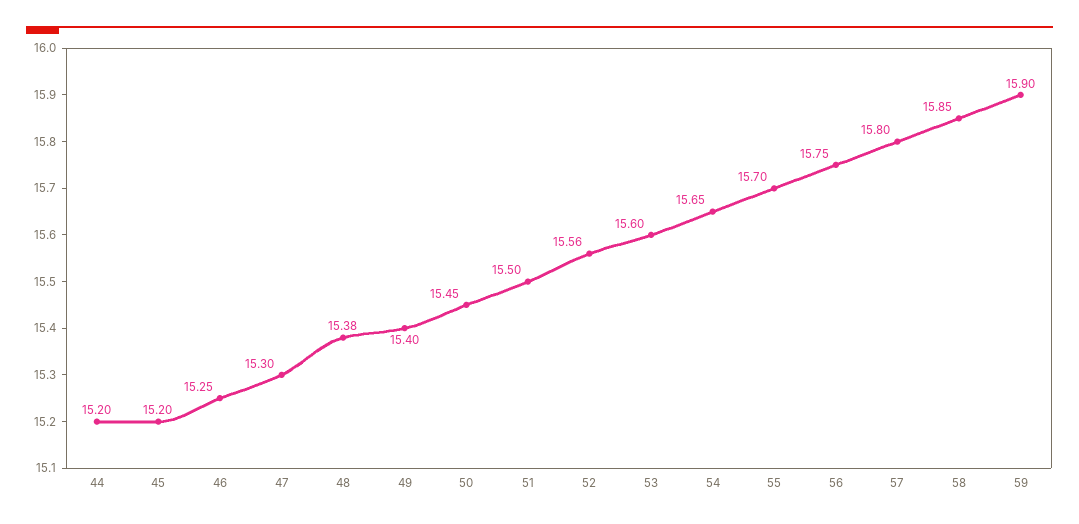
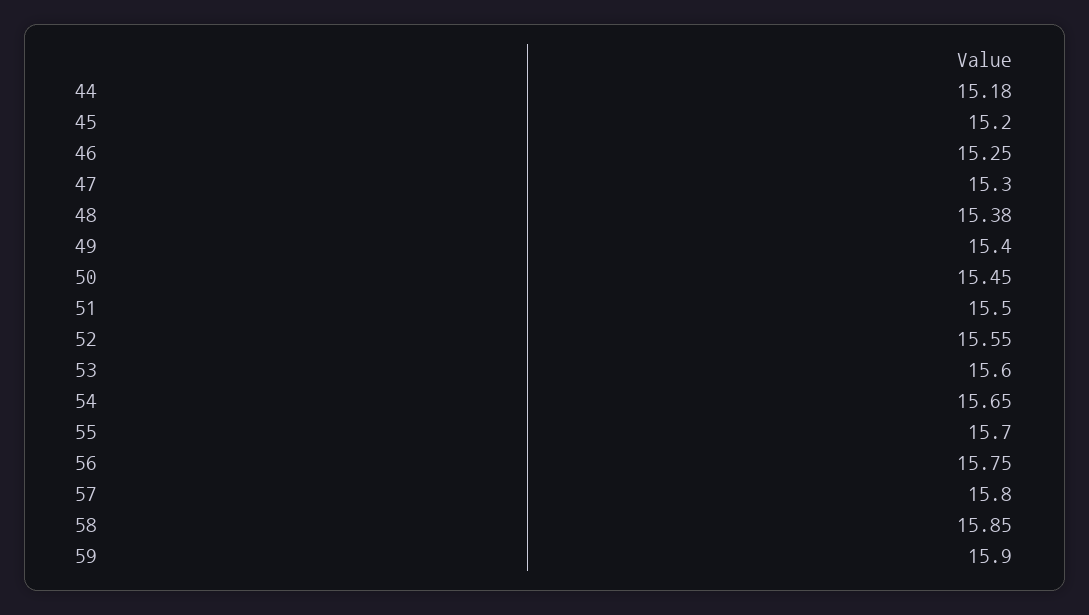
44: 15.2 -> 15.18
52: 15.56 -> 15.55

